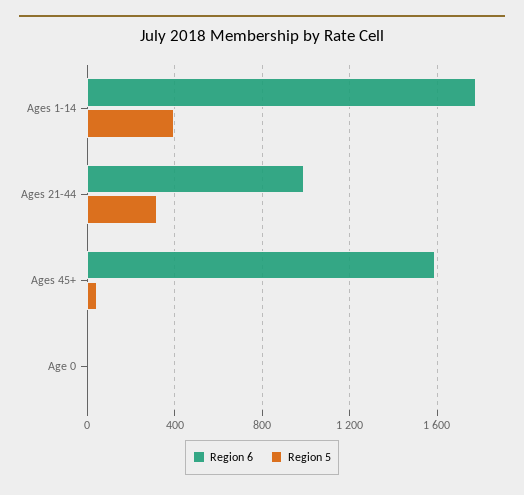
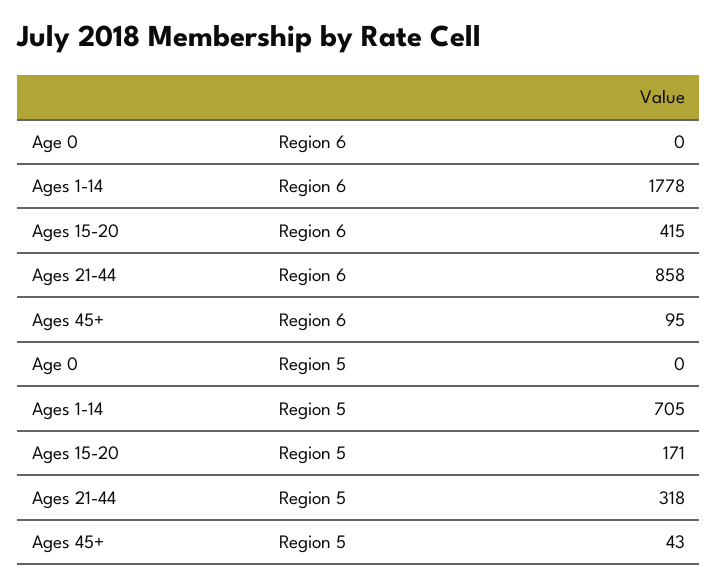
Region 5, Ages 1-14: 400 -> 705
Region 6, Ages 21-44: 1000 -> 858
Region 6, Ages 45+: 1600 -> 95
Region 6, Ages 15-20: none -> 415
Region 5, Ages 15-20: none -> 171

